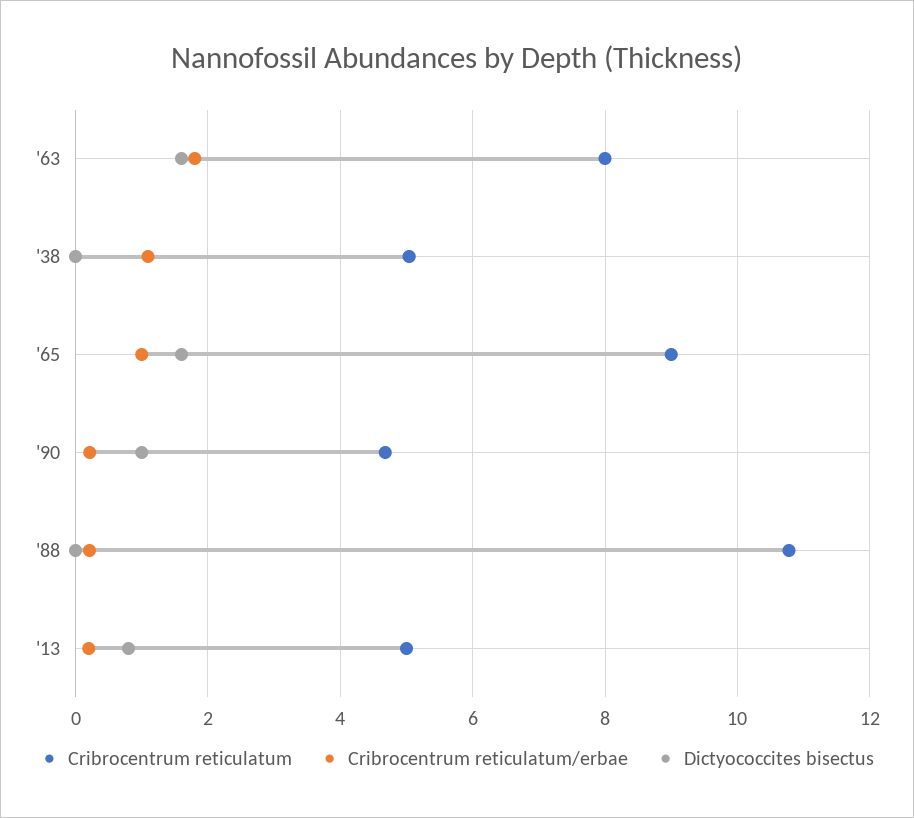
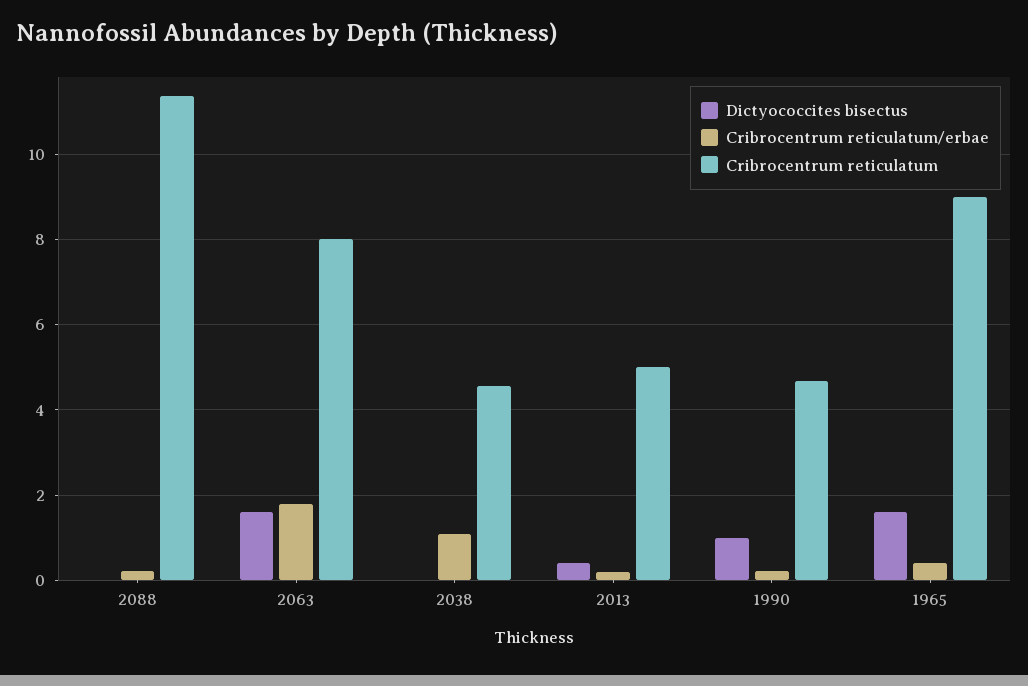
Cribrocentrum reticulatum, '38: 5 -> 4.6
Cribrocentrum reticulatum/erbae, '65: 1 -> 0.4
Cribrocentrum reticulatum, '88: 10.8 -> 11.4
Dictyococcites bisectus, '13: 0.8 -> 0.4

